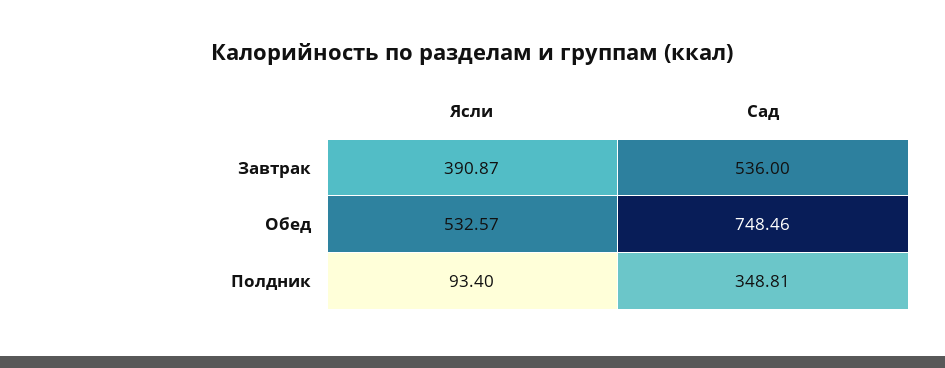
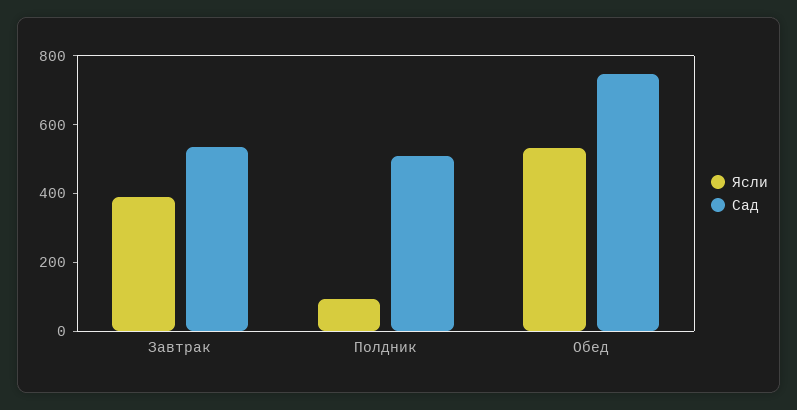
Сад, Полдник: 348.81 -> 500

